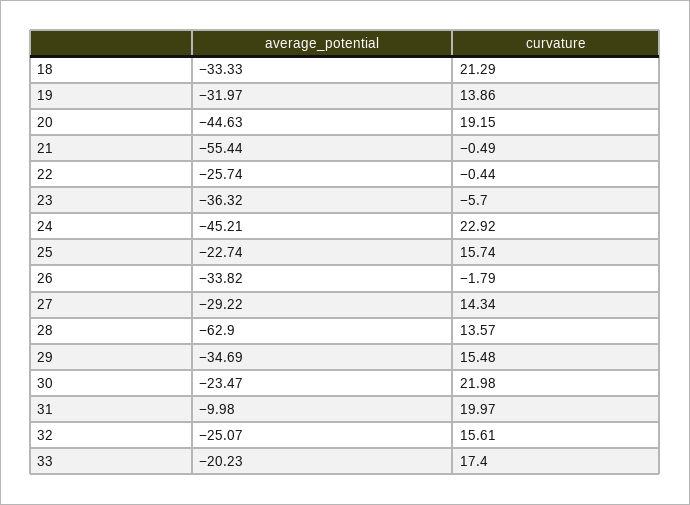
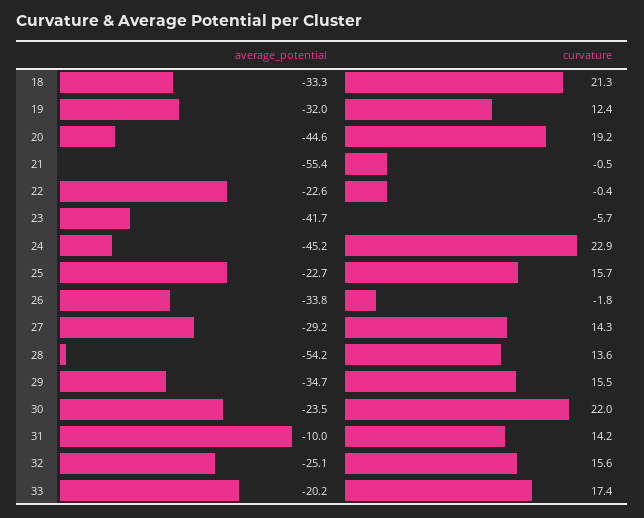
curvature, 19: 13.86 -> 12.4
average_potential, 22: -25.74 -> -22.6
average_potential, 23: -36.32 -> -41.7
average_potential, 28: -62.9 -> -54.2
curvature, 31: 19.97 -> 14.2

